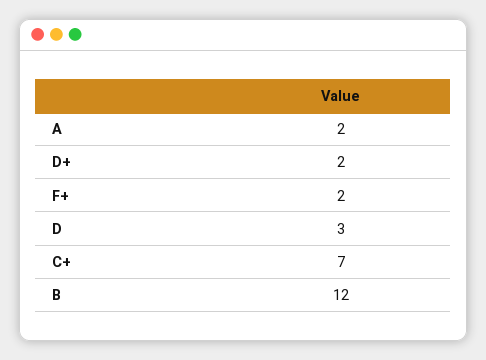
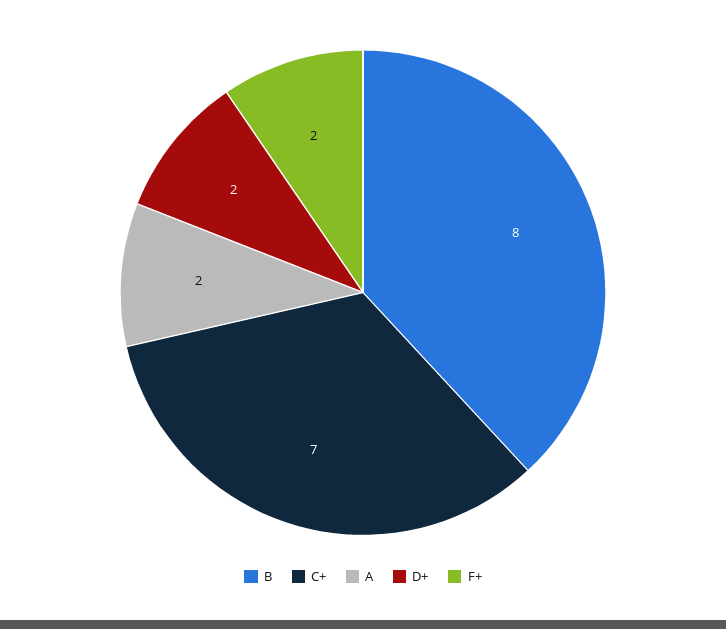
D: 3 -> none
B: 12 -> 8

